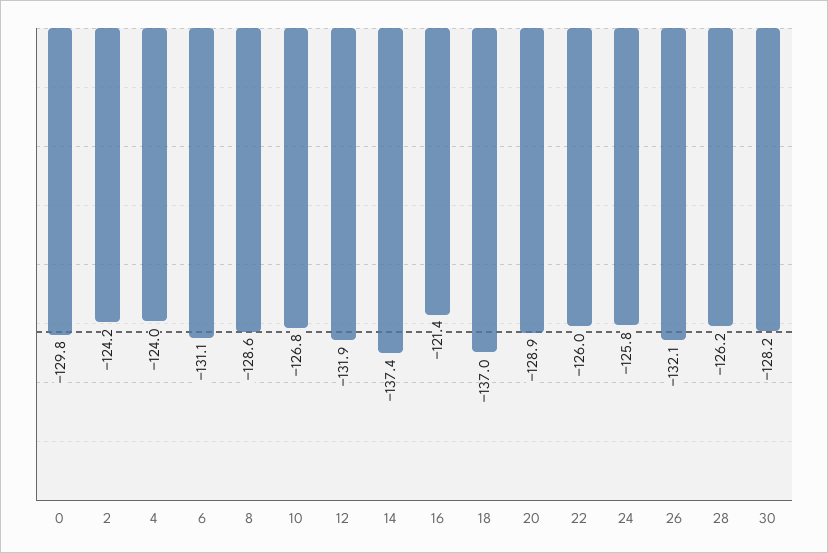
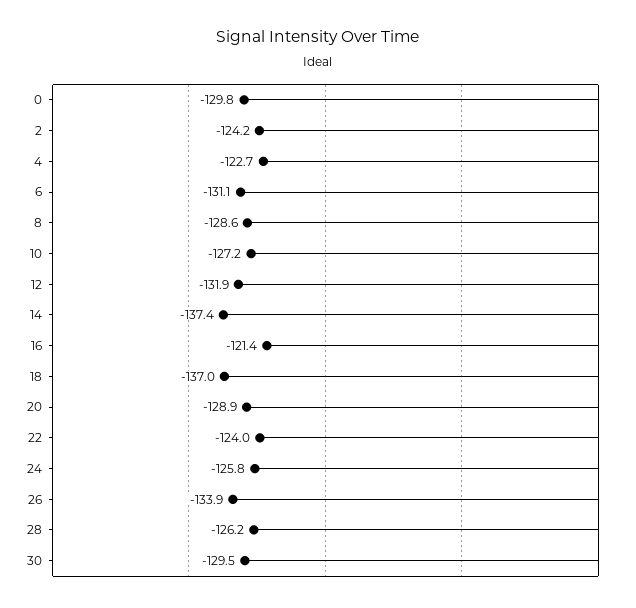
4: -124 -> -122.7
10: -126.8 -> -127.2
22: -126 -> -124
26: -132.1 -> -133.9
30: -128.2 -> -129.5

